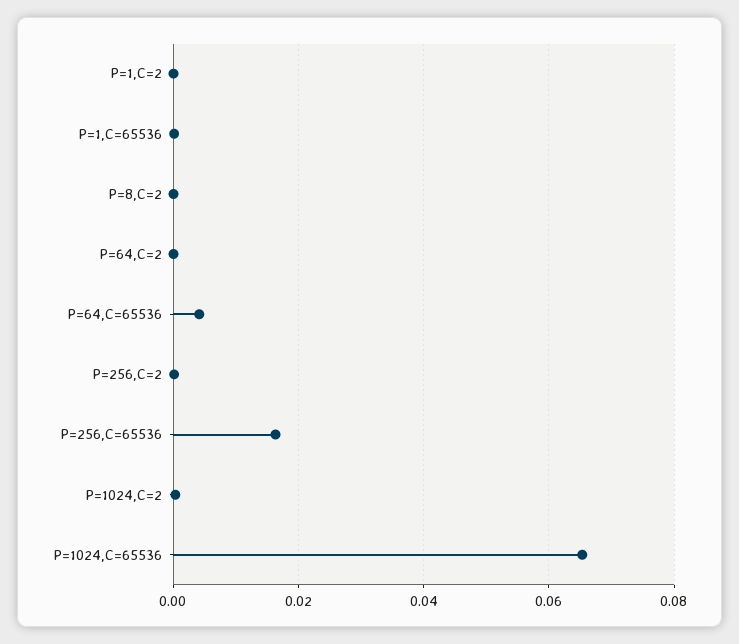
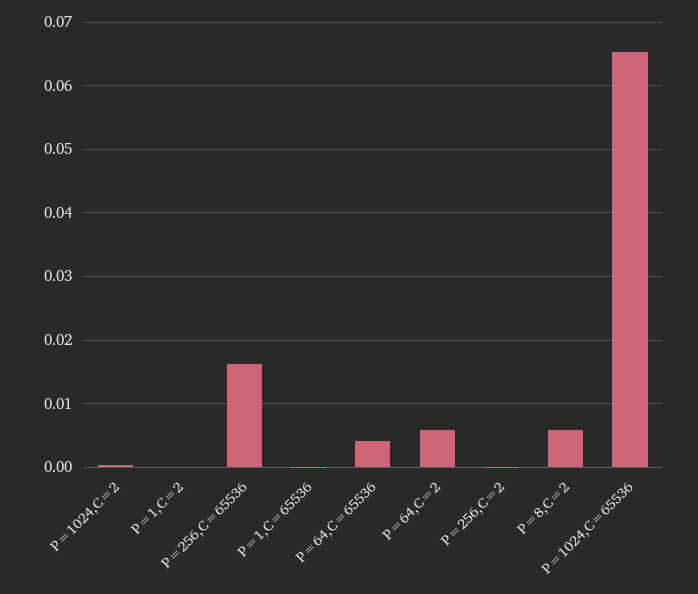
P=8,C=2: 0 -> 0.006
P=64,C=2: 0 -> 0.006

